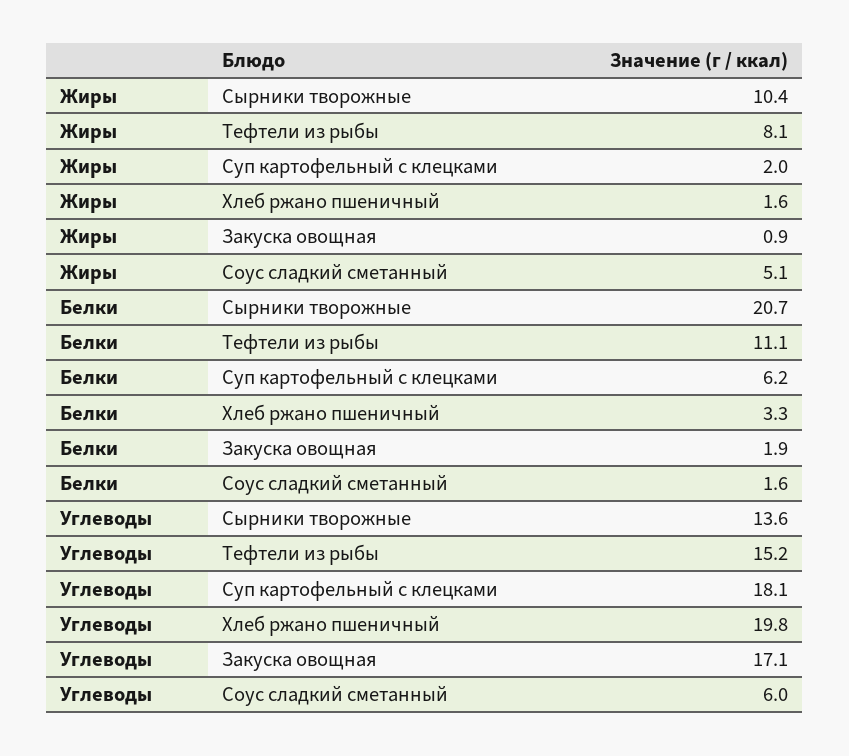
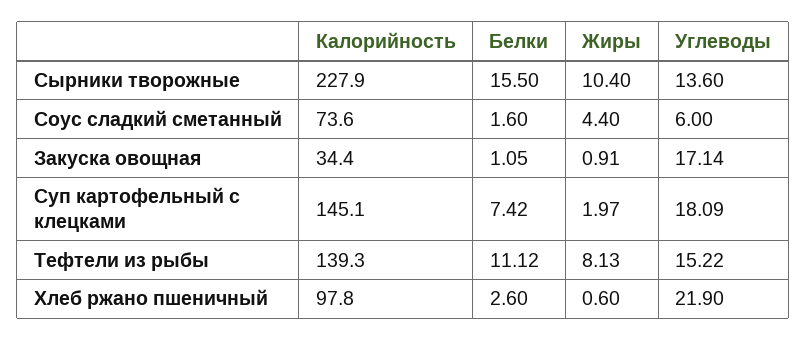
Жиры, Хлеб ржано пшеничный: 1.6 -> 0.6
Жиры, Соус сладкий сметанный: 5.1 -> 4.4
Белки, Сырники творожные: 20.7 -> 15.5
Белки, Суп картофельный с клецками: 6.2 -> 7.42
Белки, Хлеб ржано пшеничный: 3.3 -> 2.6
Белки, Закуска овощная: 1.9 -> 1.05
Углеводы, Хлеб ржано пшеничный: 19.8 -> 21.9
Калорийность, Сырники творожные: none -> 227.9
Калорийность, Соус сладкий сметанный: none -> 73.6
Калорийность, Закуска овощная: none -> 34.4
Калорийность, Суп картофельный с клецками: none -> 145.1
Калорийность, Тефтели из рыбы: none -> 139.3
Калорийность, Хлеб ржано пшеничный: none -> 97.8

